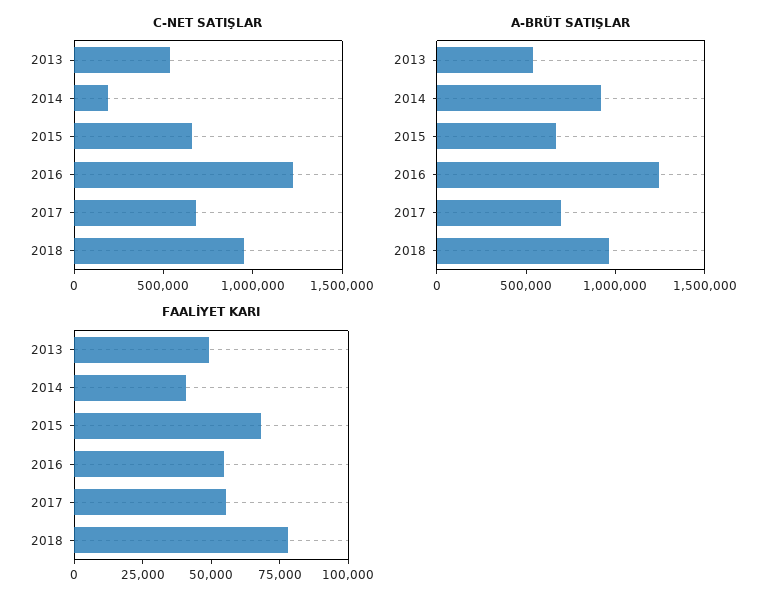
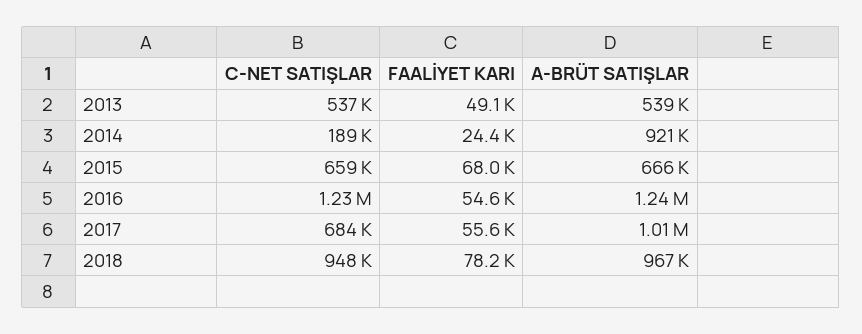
A-BRÜT SATIŞLAR, 2017: 700000 -> 1010000
FAALİYET KARI, 2014: 40000 -> 24400

